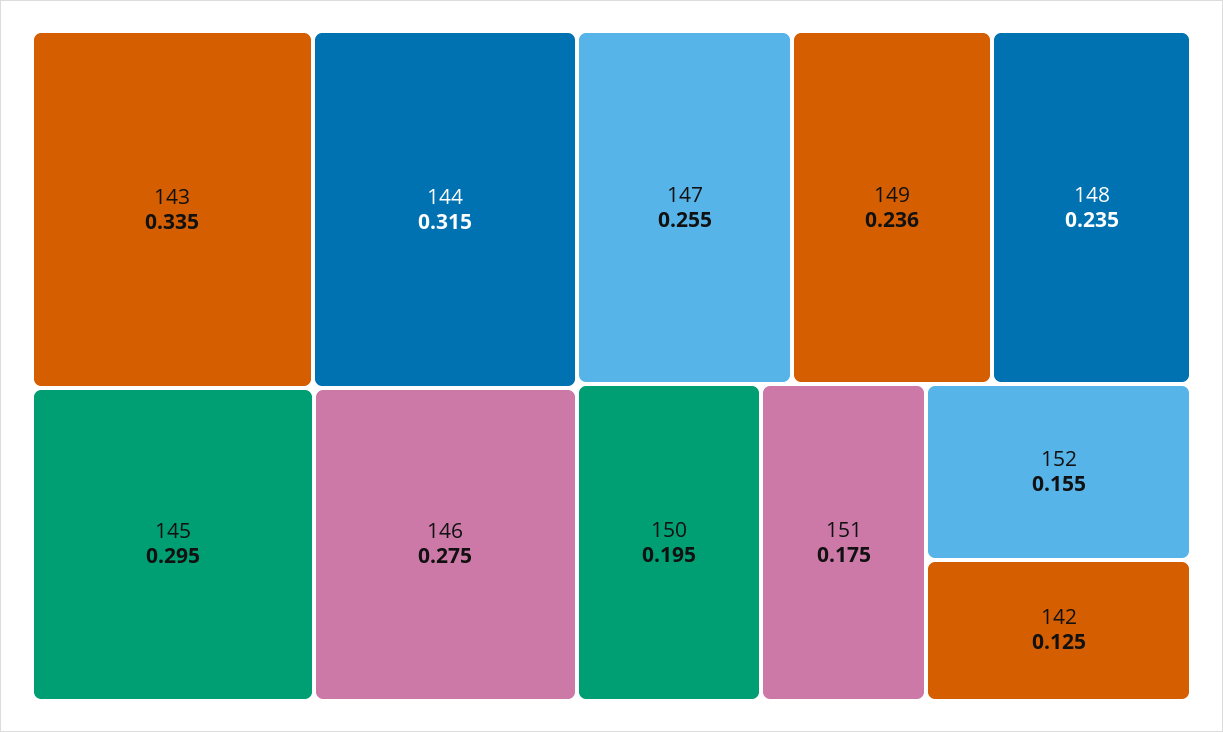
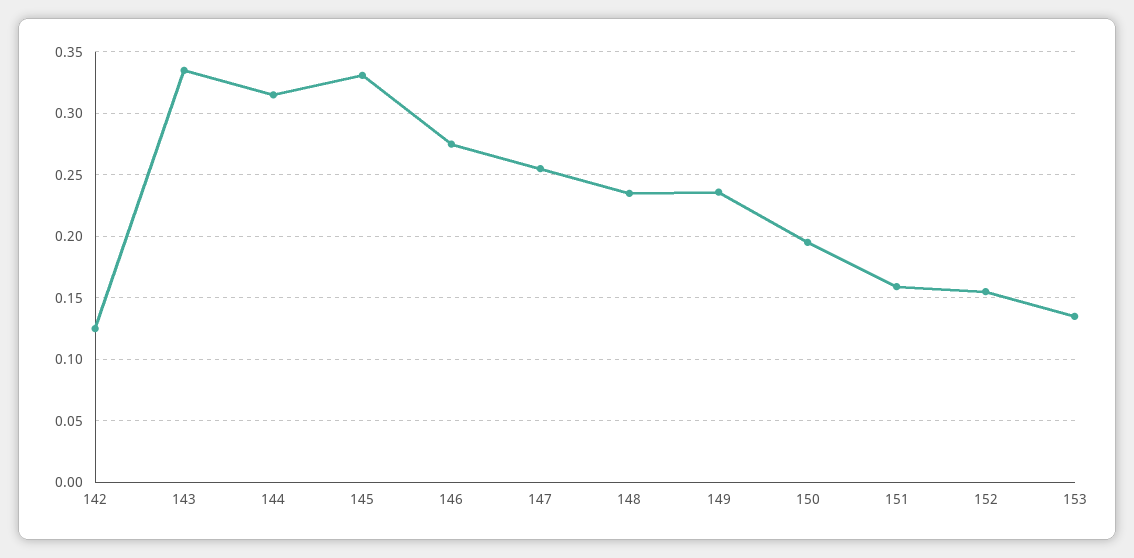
145: 0.295 -> 0.33
151: 0.175 -> 0.16
153: none -> 0.135

